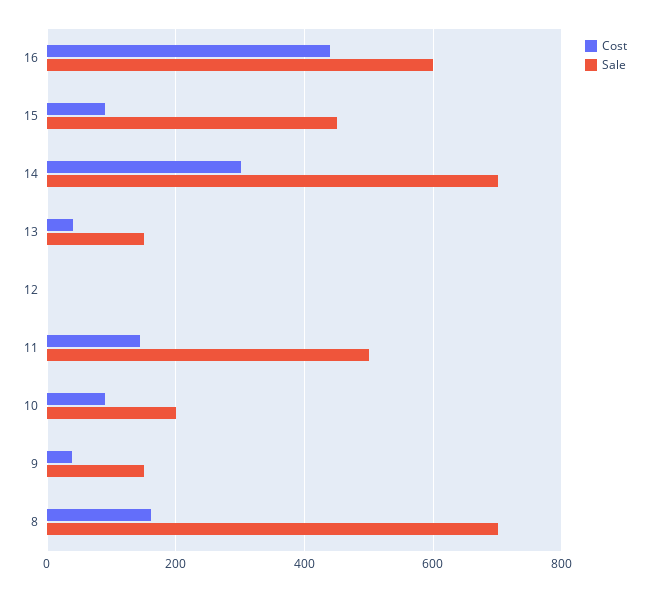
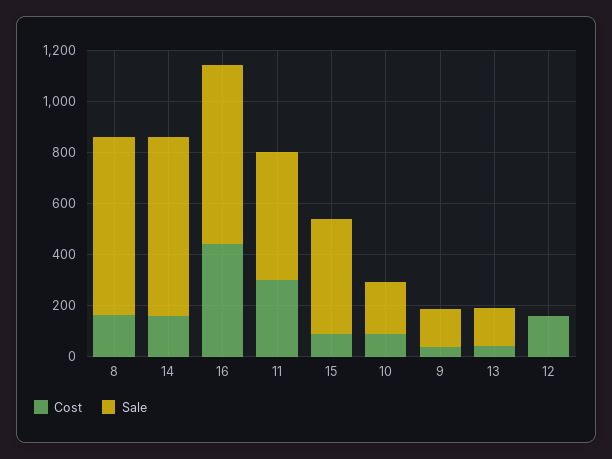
Sale, 16: 600 -> 700
Cost, 14: 300 -> 150
Cost, 12: 0 -> 150
Cost, 11: 140 -> 300

